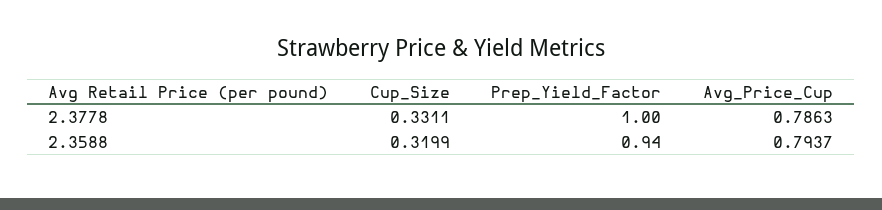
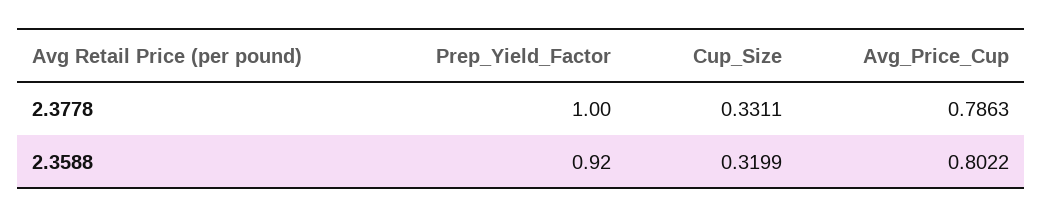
Prep_Yield_Factor, 2.3588: 0.94 -> 0.92
Avg_Price_Cup, 2.3588: 0.7937 -> 0.8022

